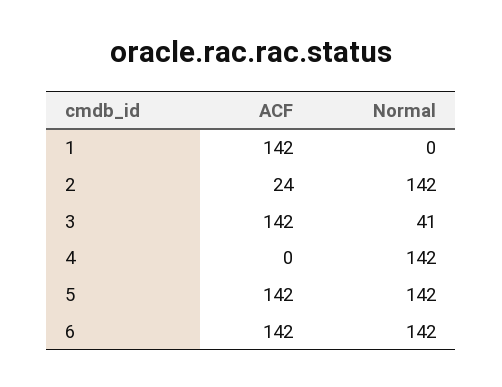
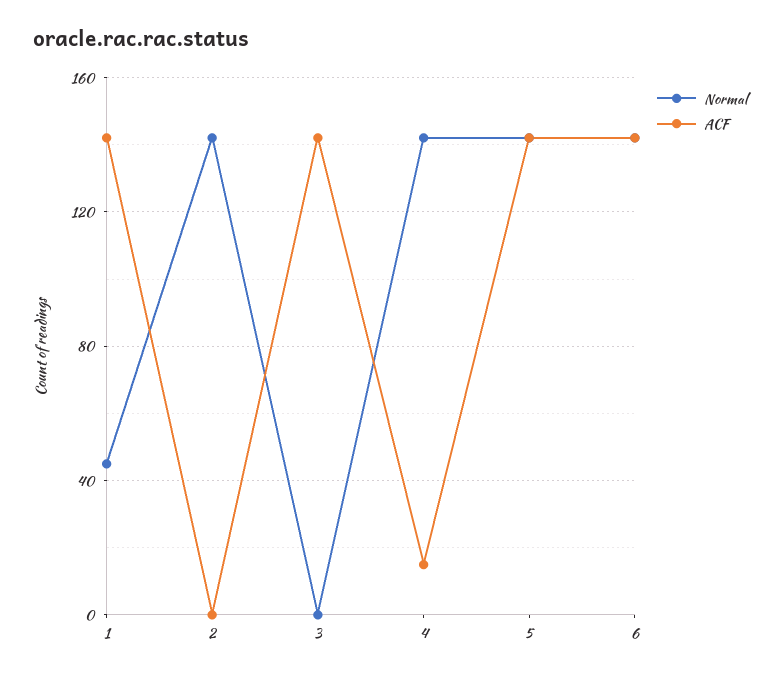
Normal, 1: 0 -> 45
ACF, 2: 24 -> 0
Normal, 3: 41 -> 0
ACF, 4: 0 -> 15

